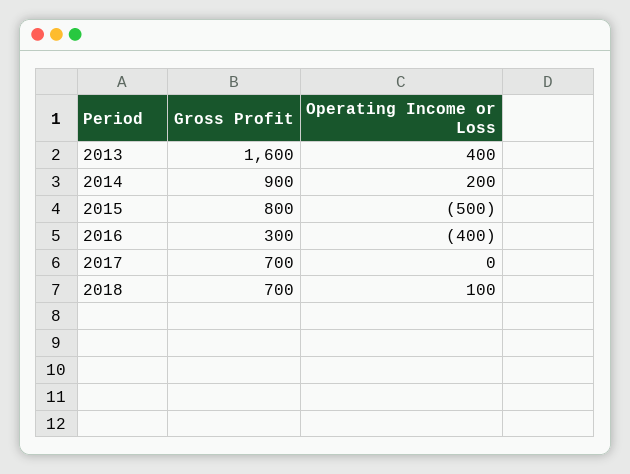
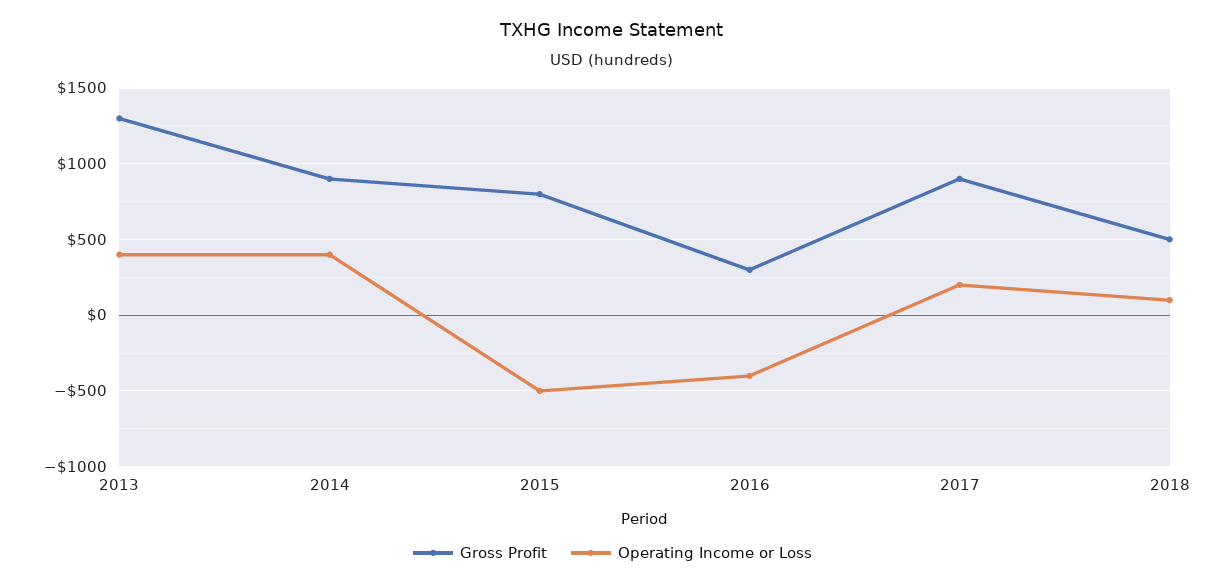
Gross Profit, 2013: 1600 -> 1300
Operating Income or Loss, 2014: 200 -> 400
Gross Profit, 2017: 700 -> 900
Operating Income or Loss, 2017: 0 -> 200
Gross Profit, 2018: 700 -> 500

